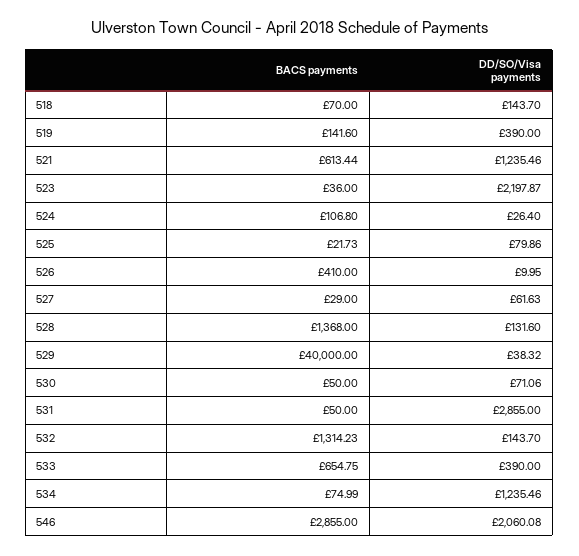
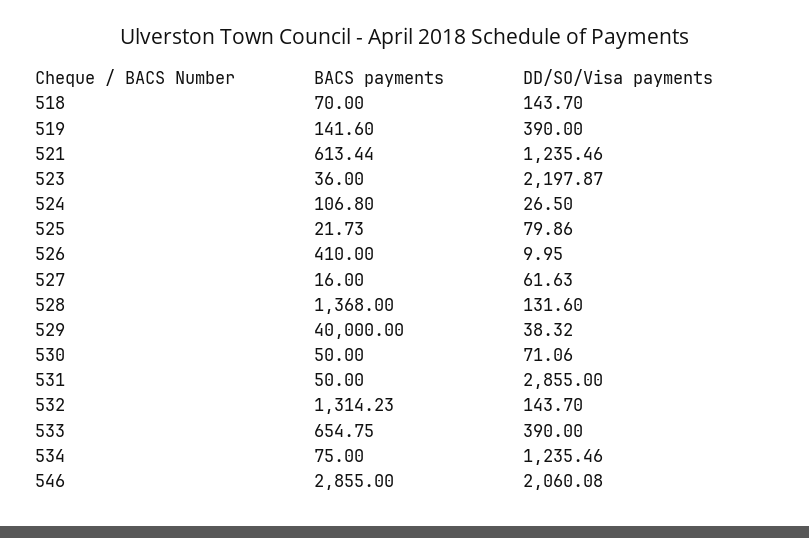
DD/SO/Visa payments, 524: 26.4 -> 26.5
BACS payments, 527: 29 -> 16
BACS payments, 534: 74.99 -> 75

